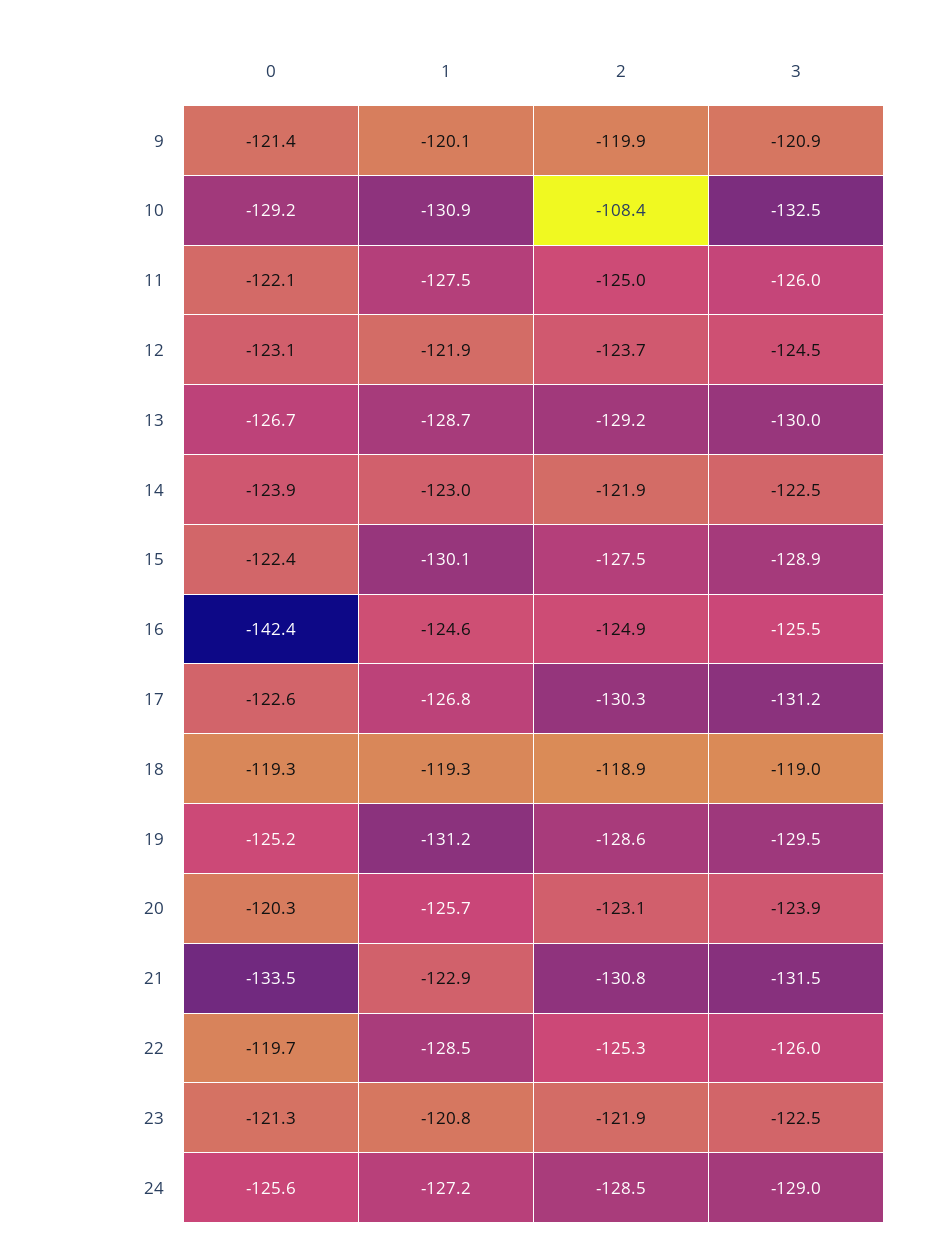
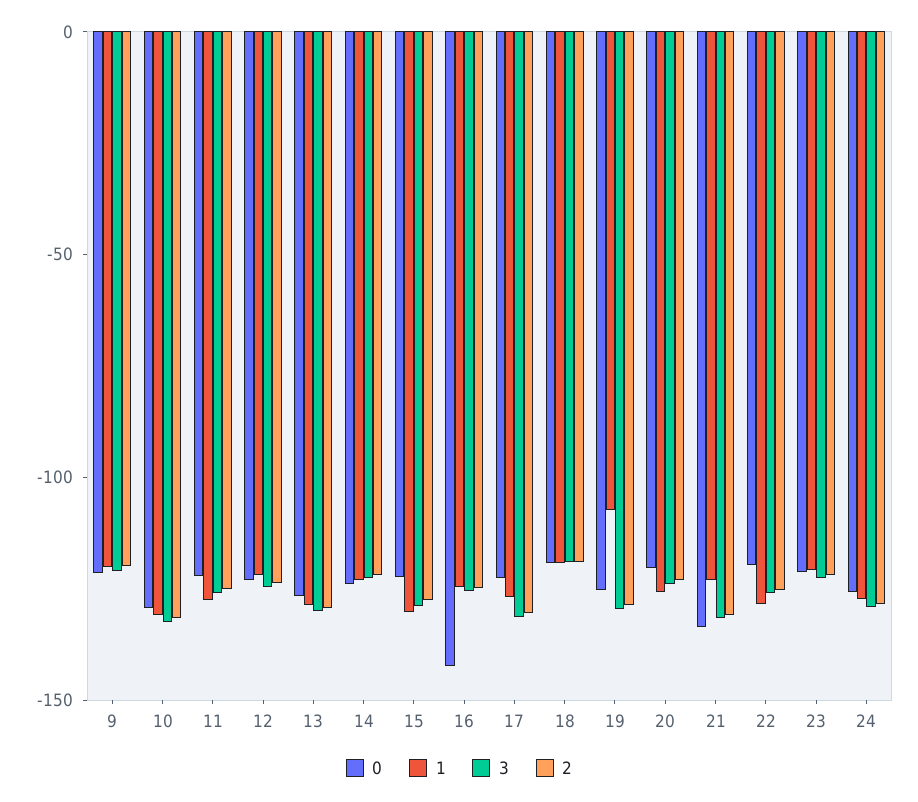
2, 10: -108.4 -> -130
1, 19: -131.2 -> -110

